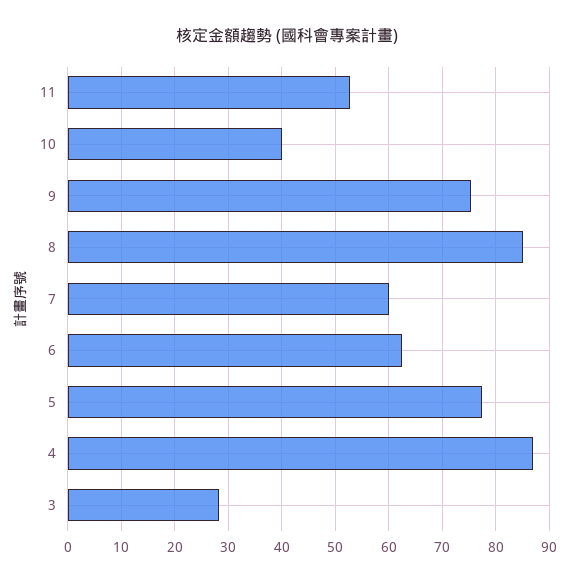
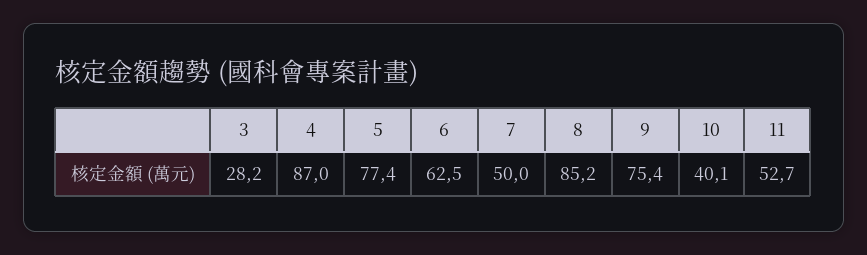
7: 60 -> 50

